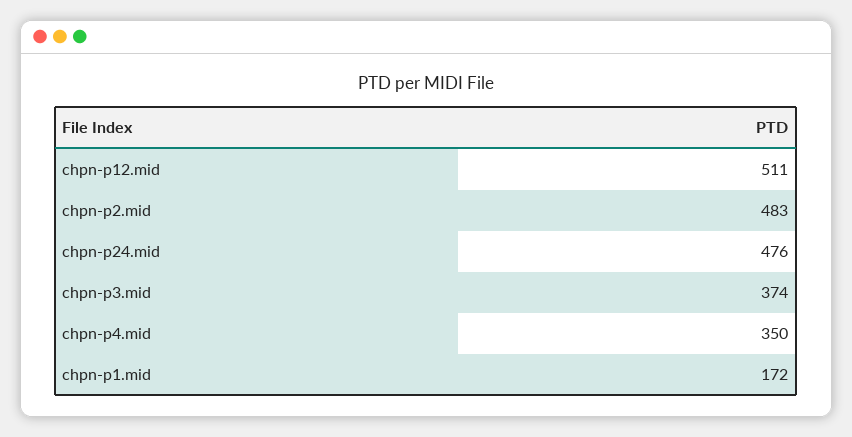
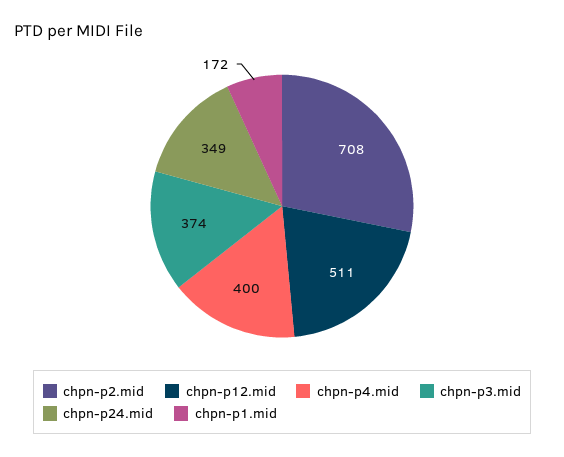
chpn-p2.mid: 483 -> 708
chpn-p24.mid: 476 -> 349
chpn-p4.mid: 350 -> 400

